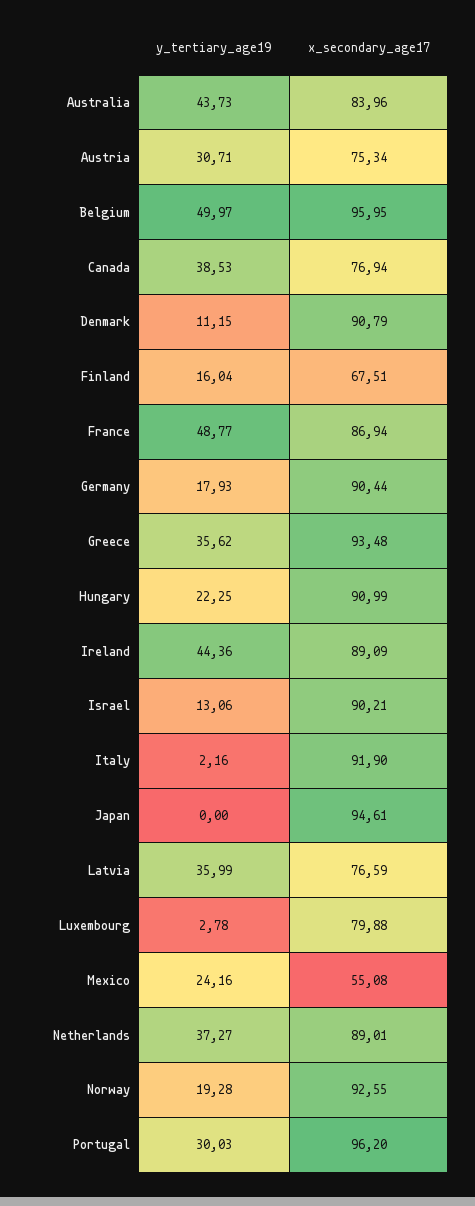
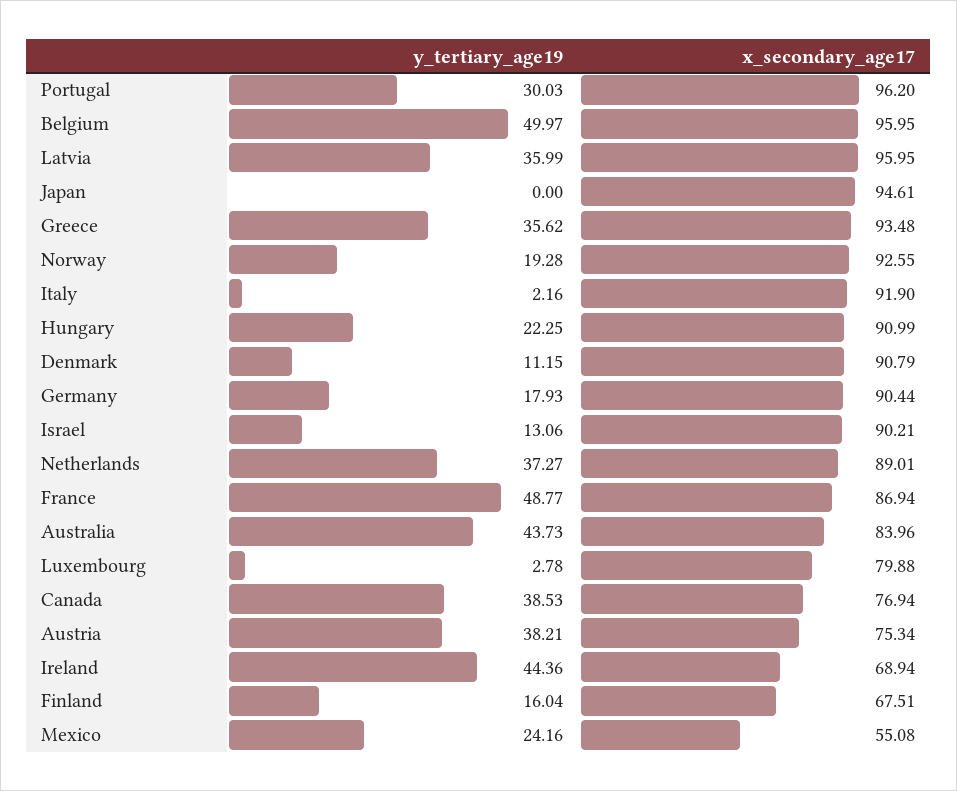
y_tertiary_age19, Austria: 30.71 -> 38.21
x_secondary_age17, Ireland: 89.09 -> 68.94
x_secondary_age17, Latvia: 76.59 -> 95.95

